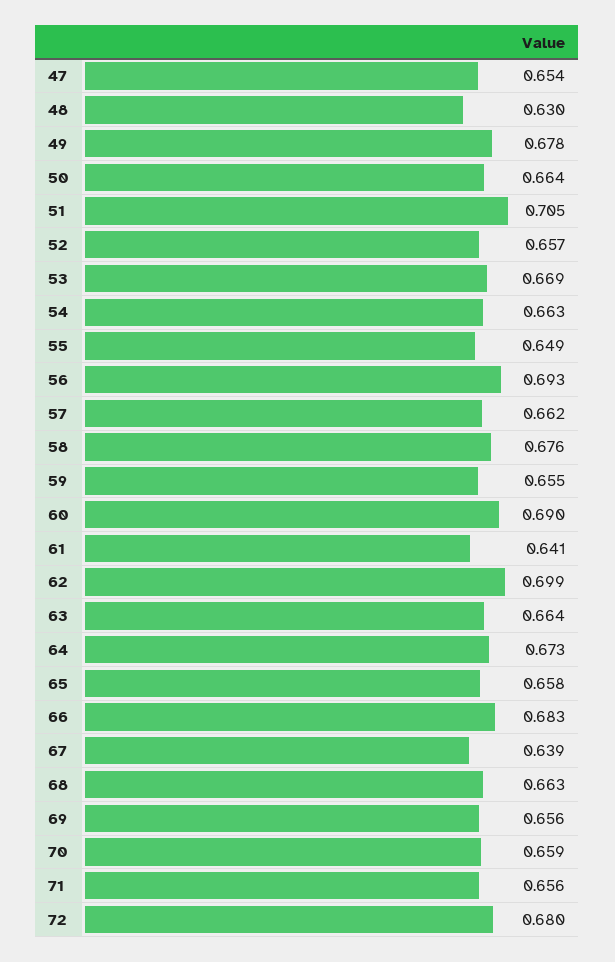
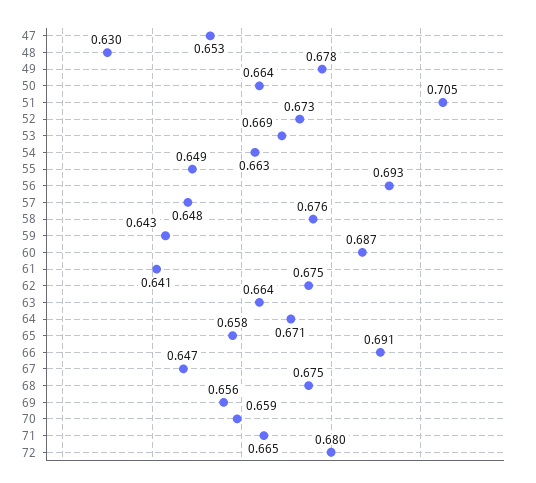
47: 0.654 -> 0.653
52: 0.657 -> 0.673
57: 0.662 -> 0.648
59: 0.655 -> 0.643
60: 0.69 -> 0.687
62: 0.699 -> 0.675
64: 0.673 -> 0.671
66: 0.683 -> 0.691
67: 0.639 -> 0.647
68: 0.663 -> 0.675
71: 0.656 -> 0.665

